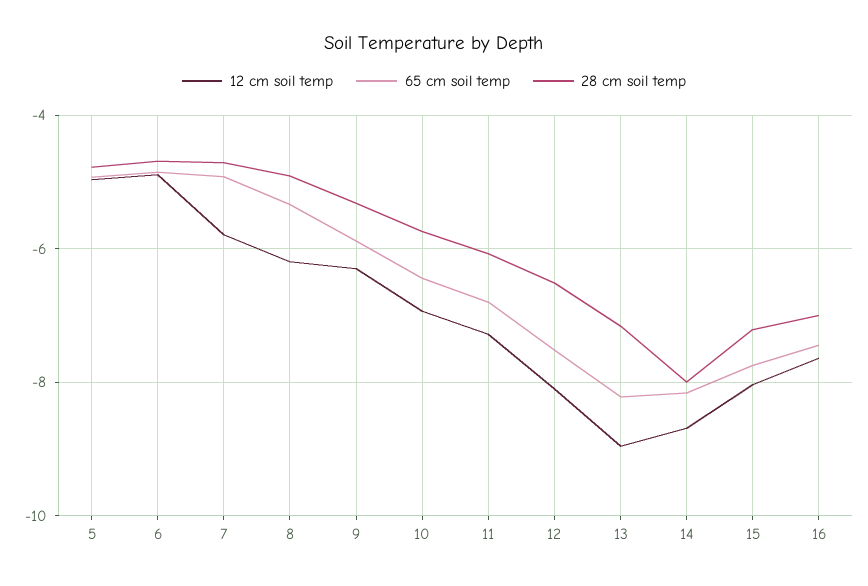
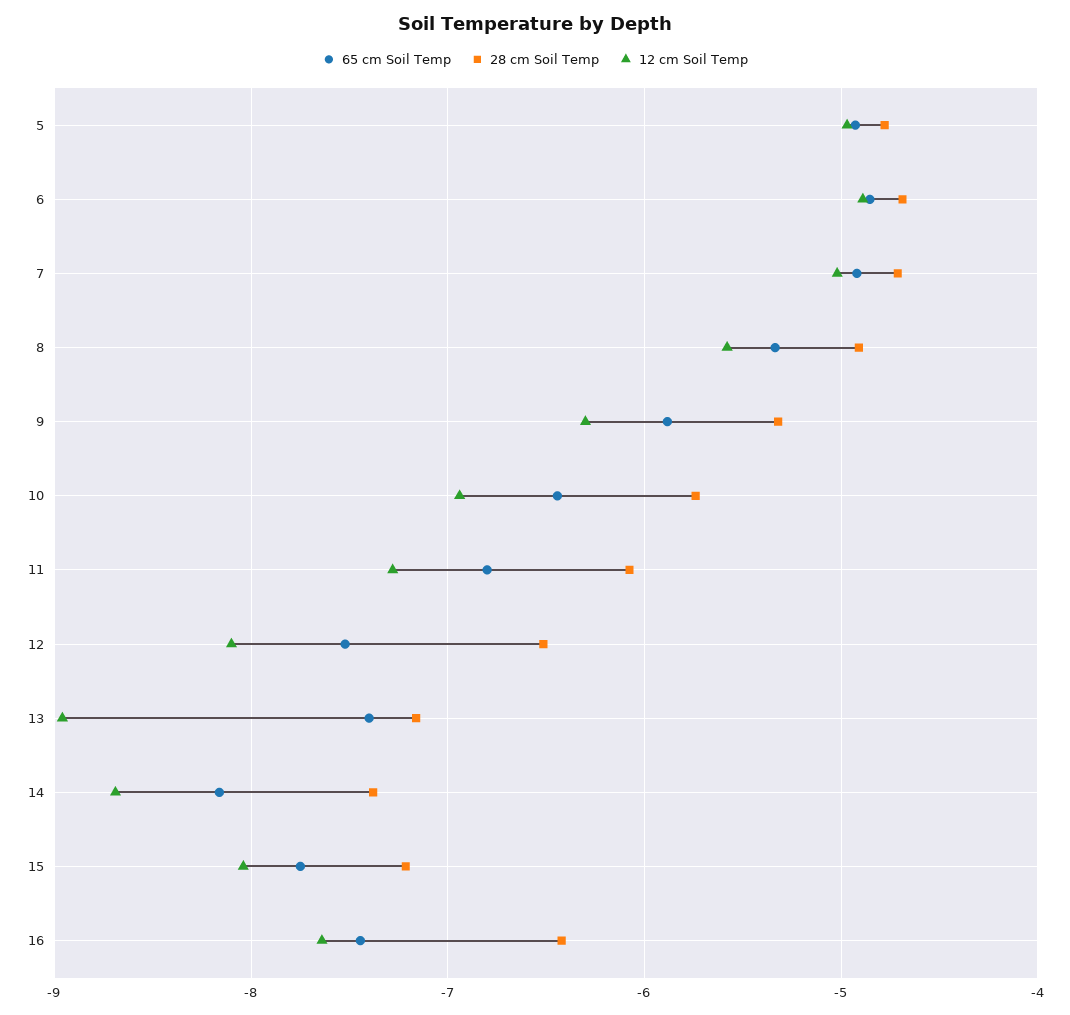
12 cm soil temp, 7: -5.8 -> -5
12 cm soil temp, 8: -6.2 -> -5.6
65 cm soil temp, 13: -8.2 -> -7.4
28 cm soil temp, 14: -8 -> -7.4
28 cm soil temp, 16: -7 -> -6.4

